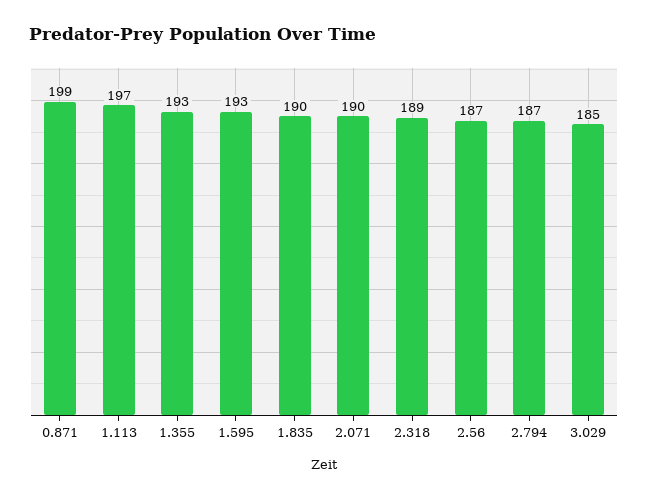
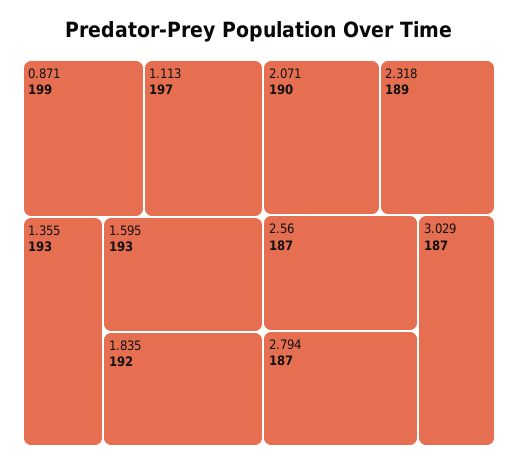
1.835: 190 -> 192
3.029: 185 -> 187

